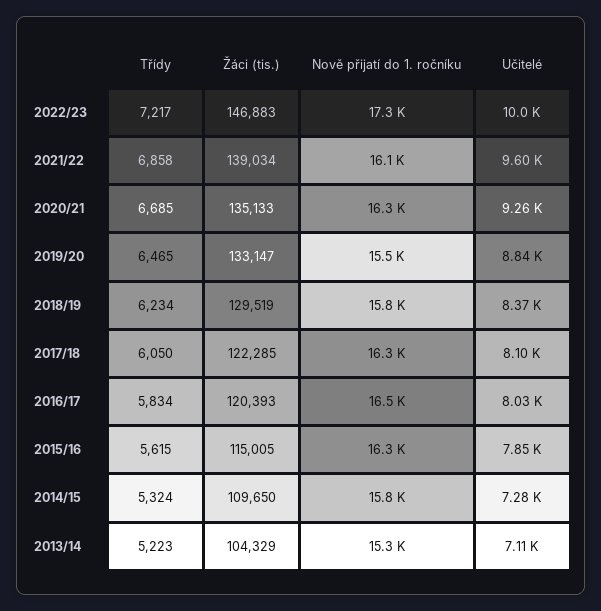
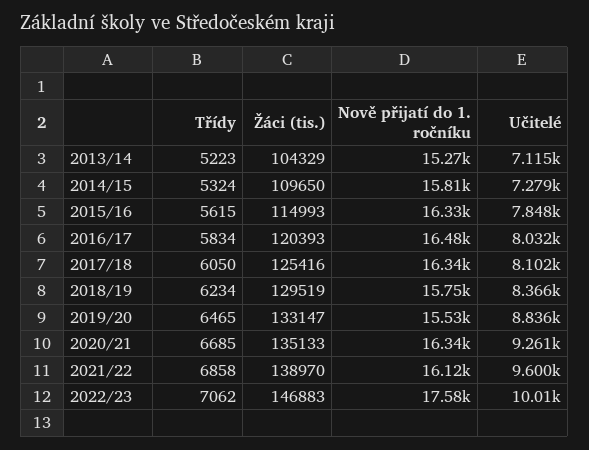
Třídy, 2022/23: 7217 -> 7062
Nově přijatí do 1. ročníku, 2022/23: 17300 -> 17580
Žáci (tis.), 2021/22: 139034 -> 138970
Žáci (tis.), 2017/18: 122285 -> 125416
Žáci (tis.), 2015/16: 115005 -> 114993

